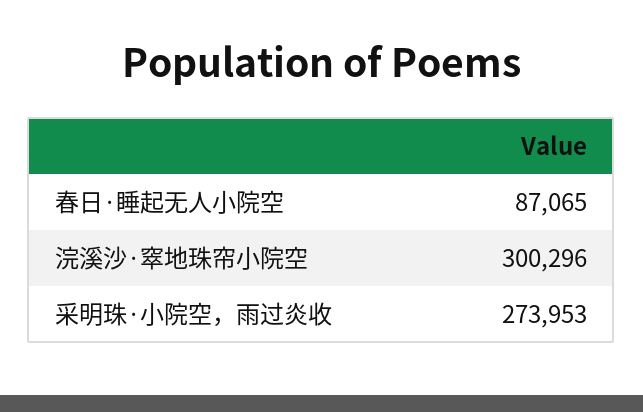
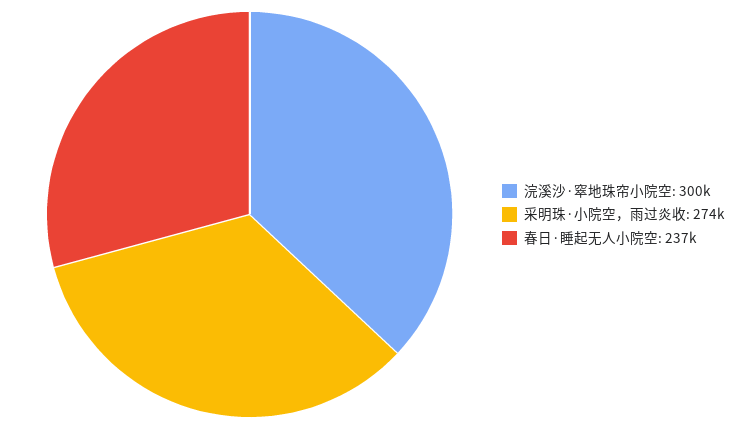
春日·睡起无人小院空: 87065 -> 237000

